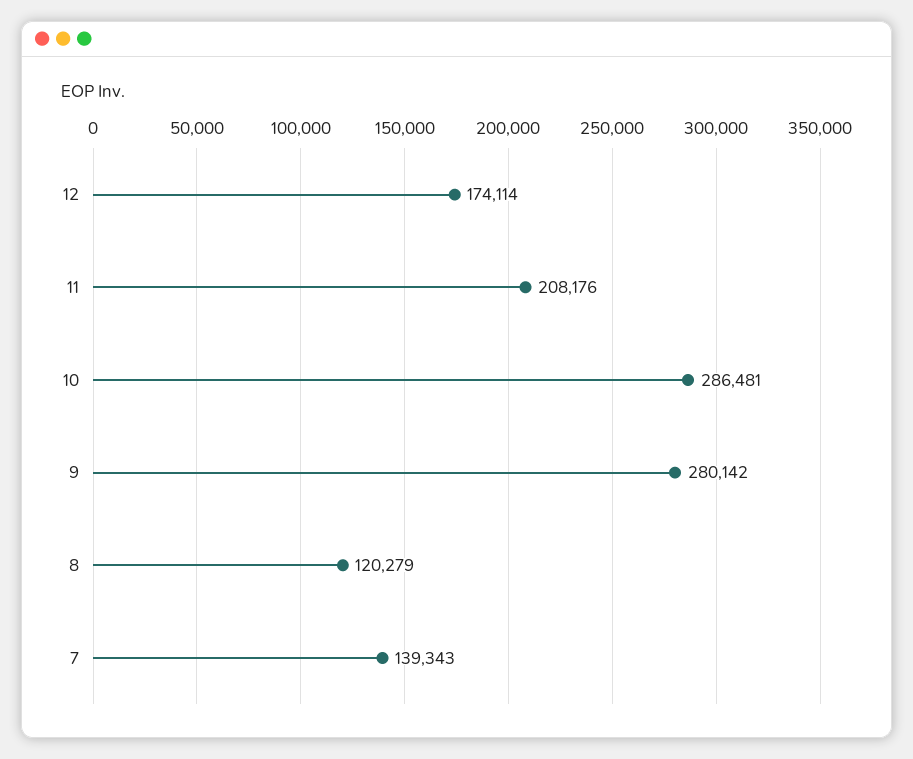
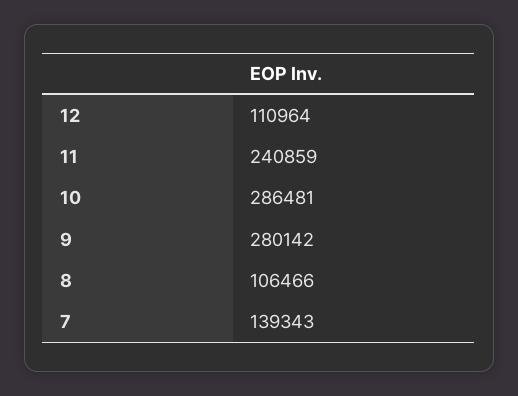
12: 174114 -> 110964
11: 208176 -> 240859
8: 120279 -> 106466

